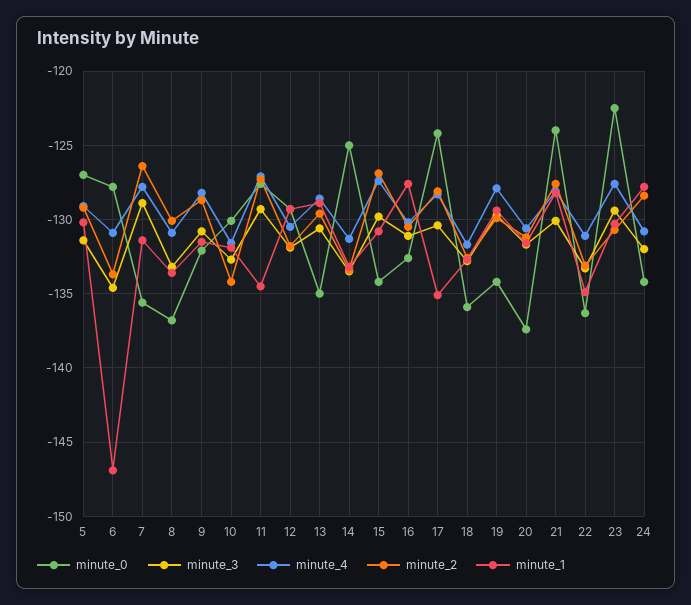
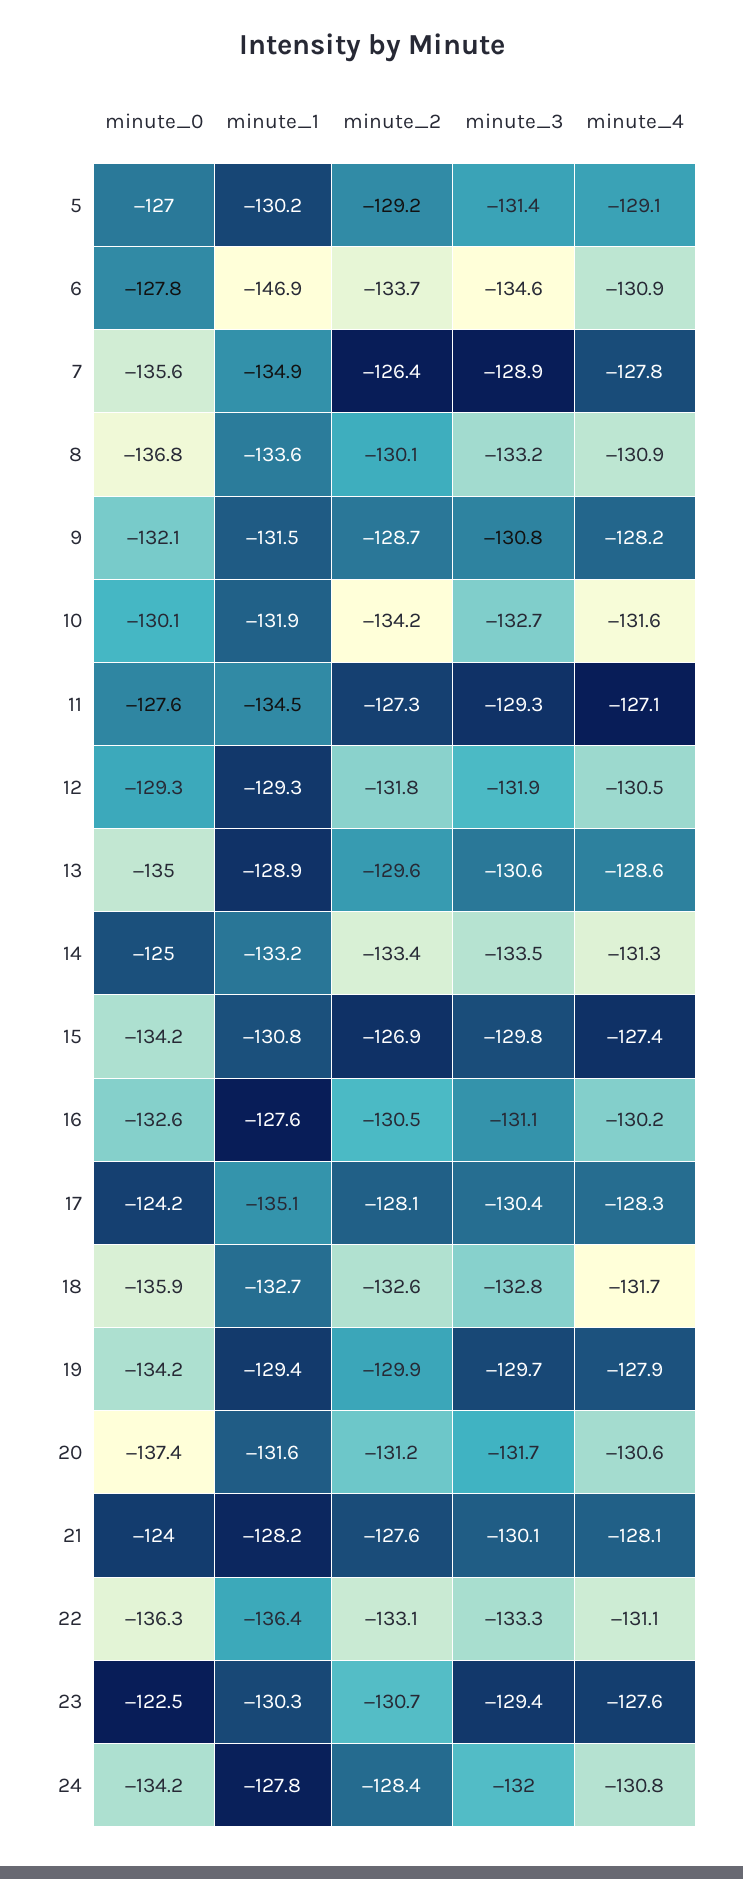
minute_1, 7: -131.5 -> -134.9
minute_1, 22: -135 -> -136.4

